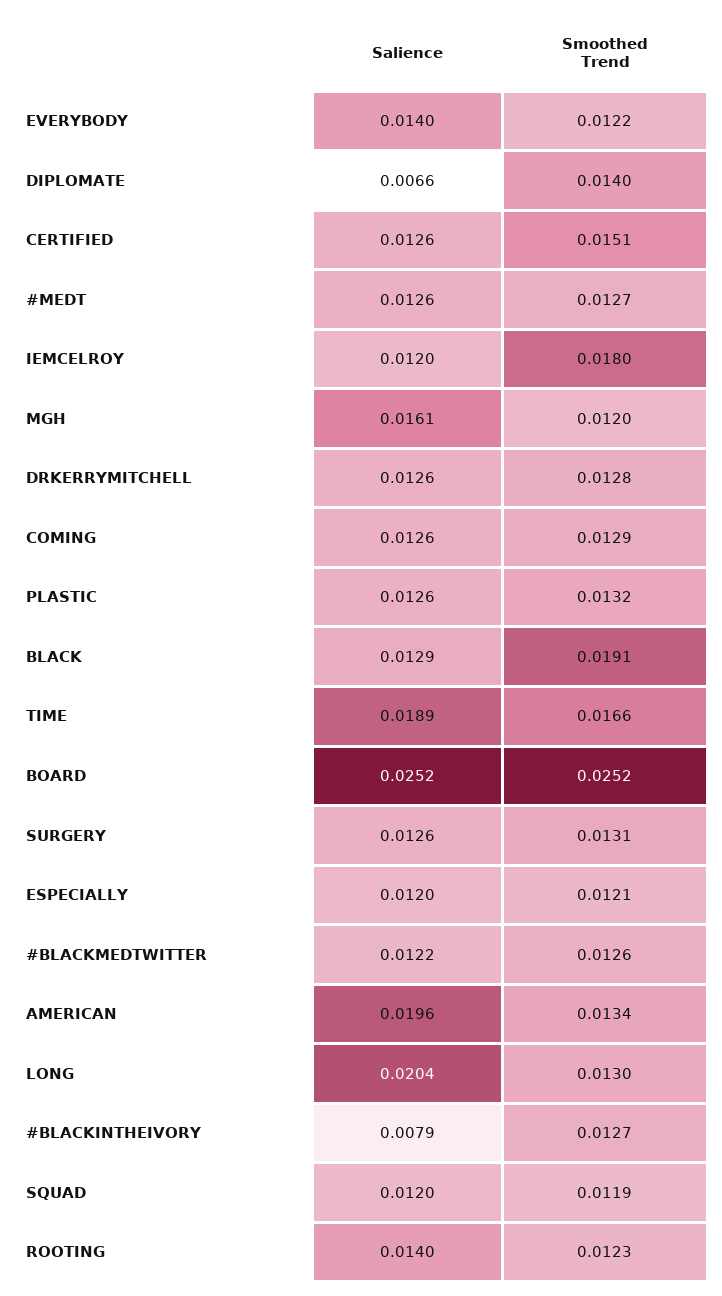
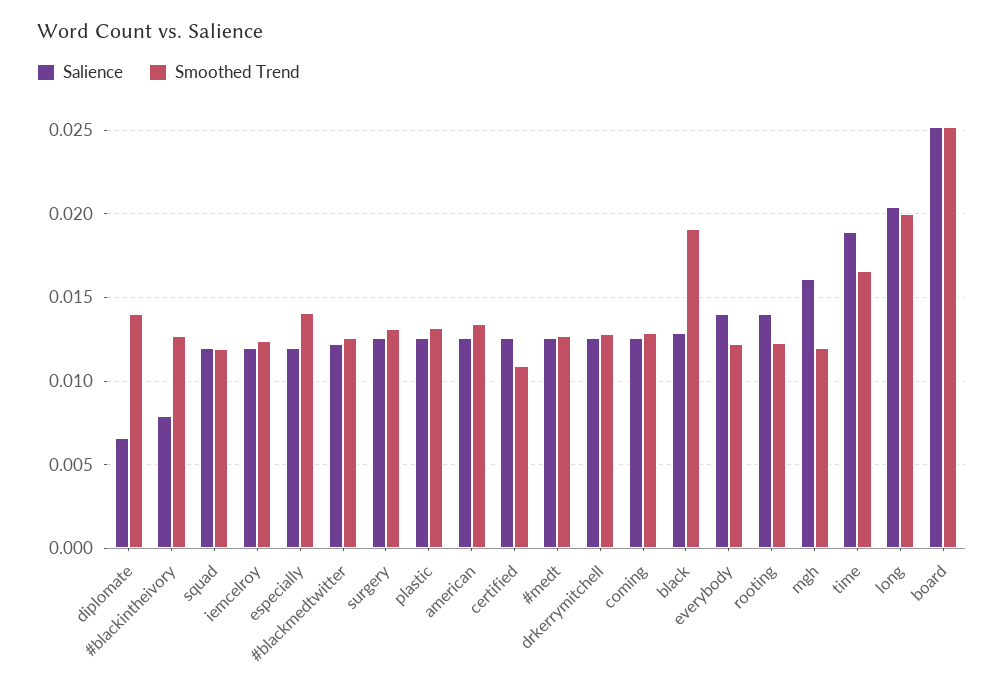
Smoothed Trend, CERTIFIED: 0.0151 -> 0.011
Smoothed Trend, IEMCELROY: 0.018 -> 0.0125
Smoothed Trend, ESPECIALLY: 0.0121 -> 0.014
Salience, AMERICAN: 0.0196 -> 0.0125
Smoothed Trend, LONG: 0.013 -> 0.02

